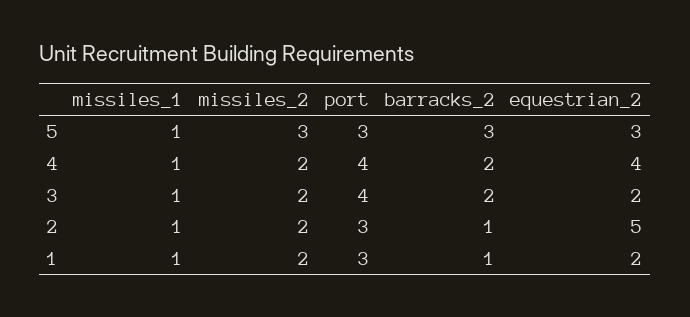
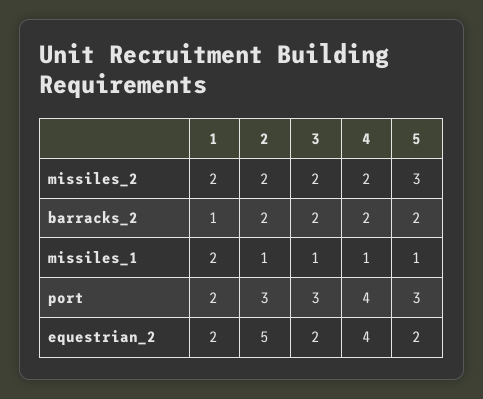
barracks_2, 5: 3 -> 2
equestrian_2, 5: 3 -> 2
port, 3: 4 -> 3
barracks_2, 2: 1 -> 2
missiles_1, 1: 1 -> 2
port, 1: 3 -> 2

